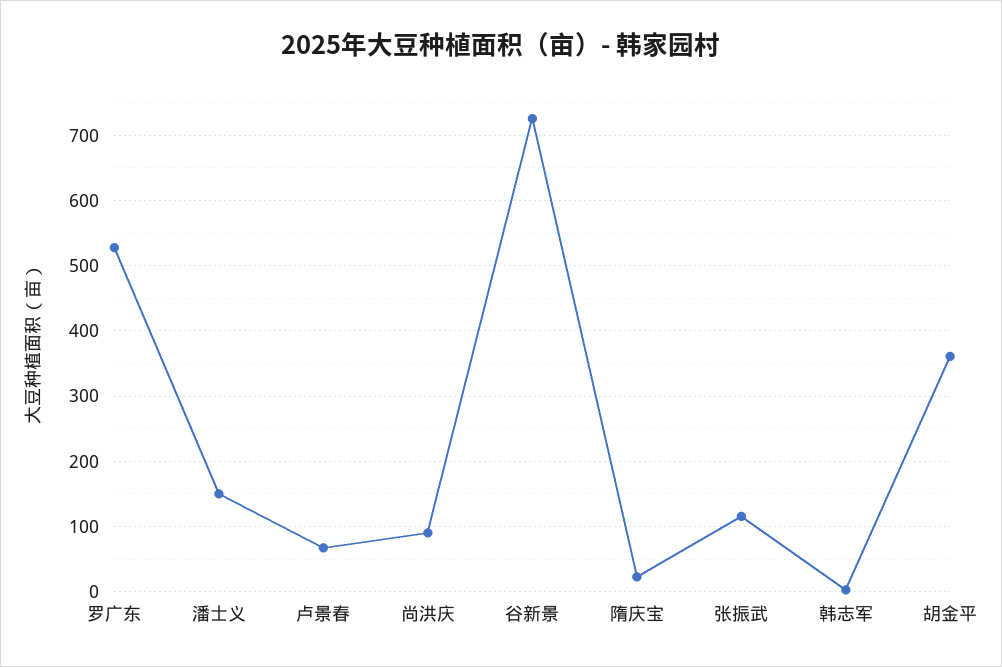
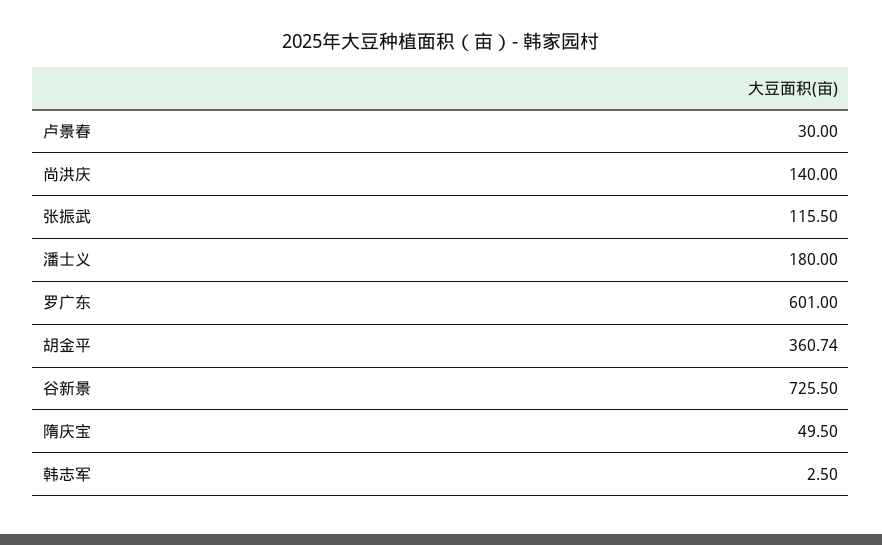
罗广东: 530 -> 601
潘士义: 150 -> 180
卢景春: 70 -> 30
尚洪庆: 90 -> 140
隋庆宝: 20 -> 49.5

